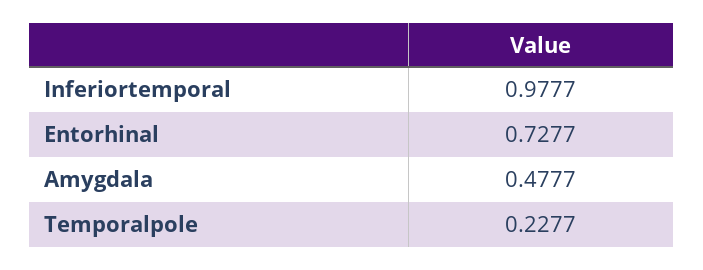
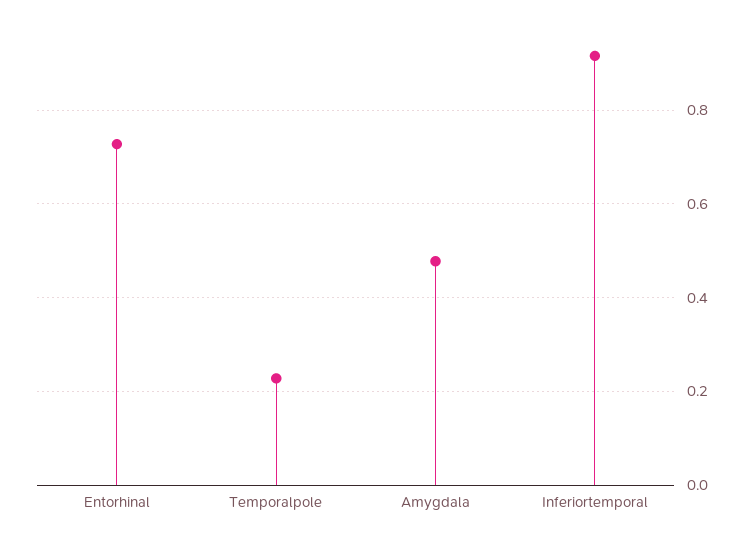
Inferiortemporal: 0.9777 -> 0.92

